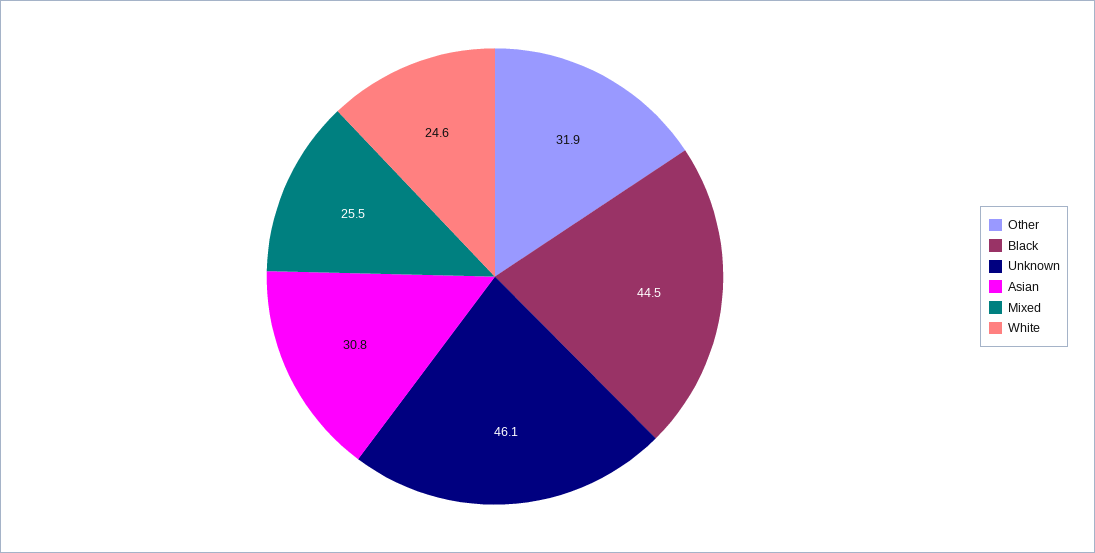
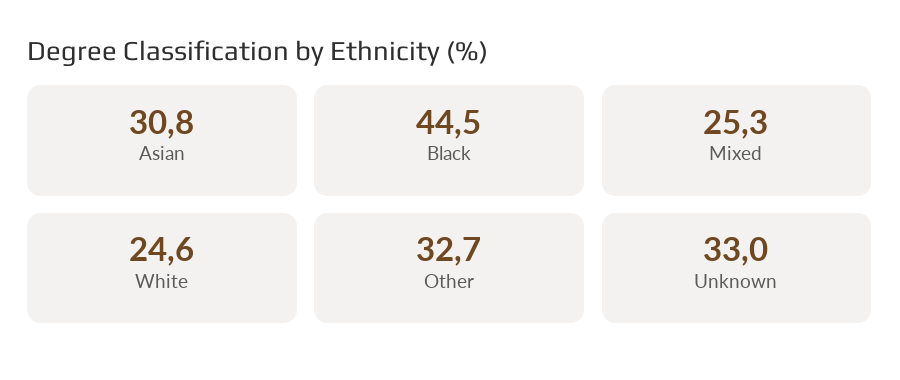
Other: 31.9 -> 32.7
Unknown: 46.1 -> 33
Mixed: 25.5 -> 25.3

